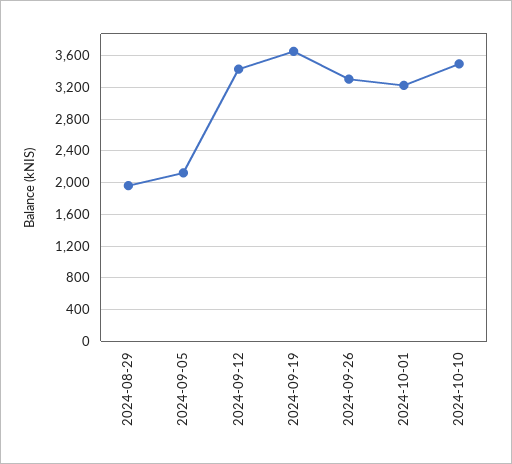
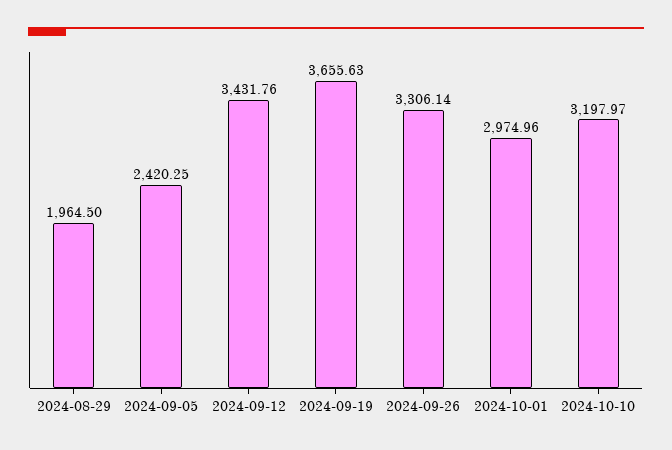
2024-09-05: 2100 -> 2420.25
2024-10-01: 3200 -> 2974.96
2024-10-10: 3500 -> 3197.97

